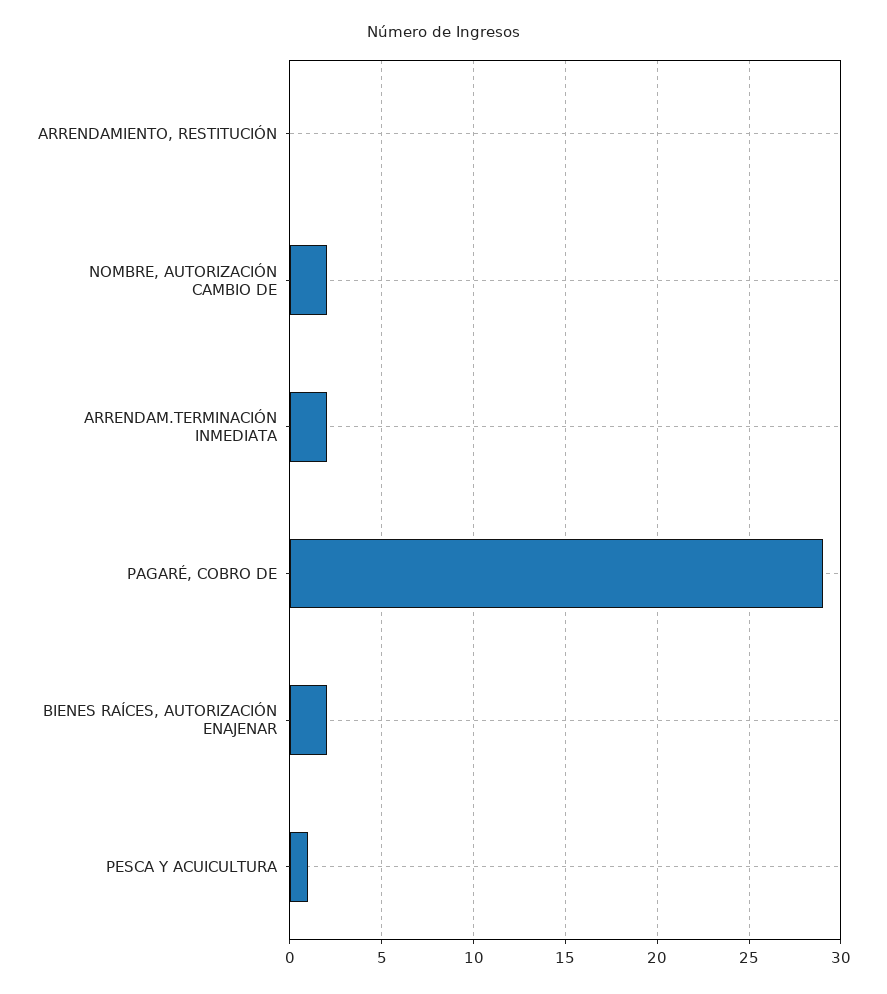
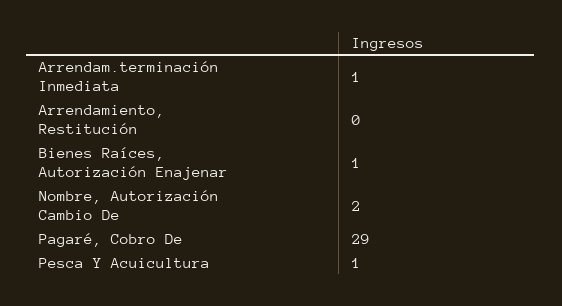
ARRENDAM.TERMINACIÓN INMEDIATA: 2 -> 1
BIENES RAÍCES, AUTORIZACIÓN ENAJENAR: 2 -> 1

